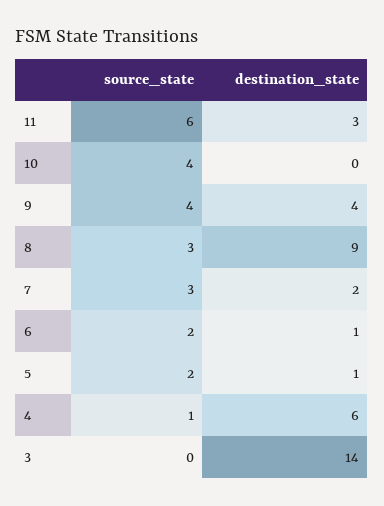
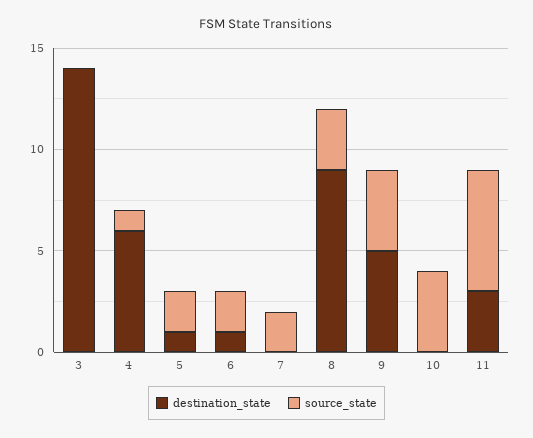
destination_state, 9: 4 -> 5
source_state, 7: 3 -> 2
destination_state, 7: 2 -> 0

